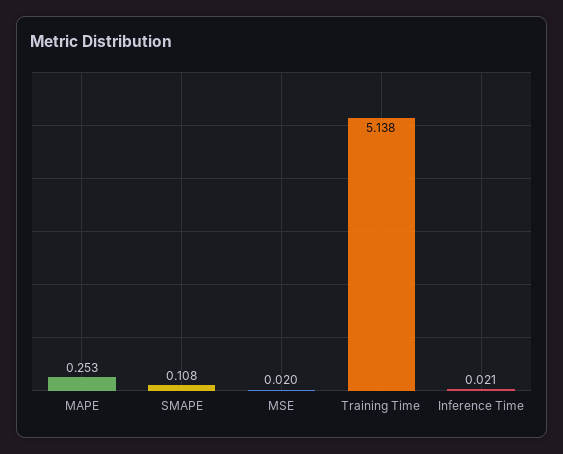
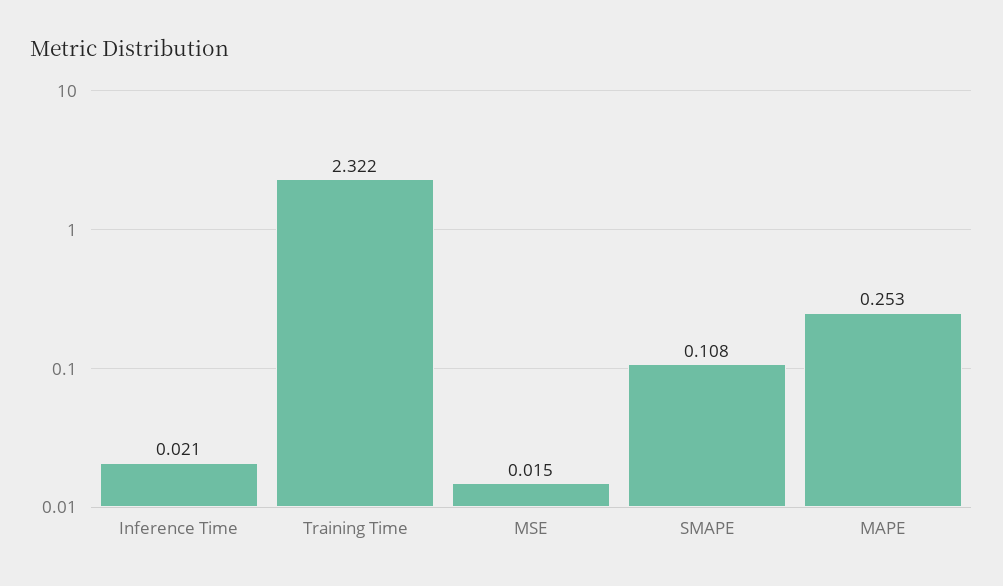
MSE: 0.02 -> 0.015
Training Time: 5.138 -> 2.322

